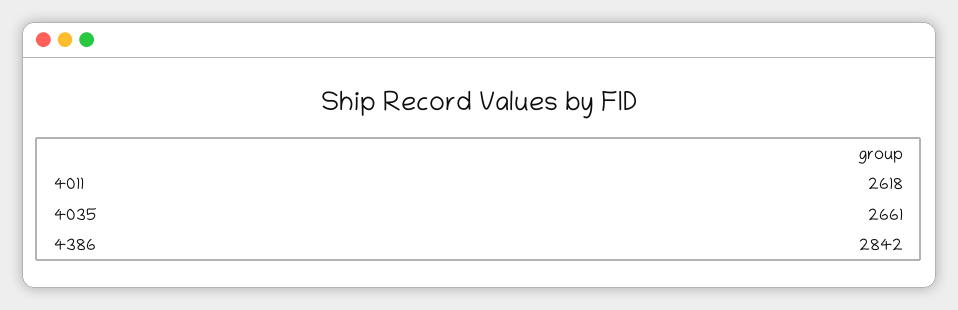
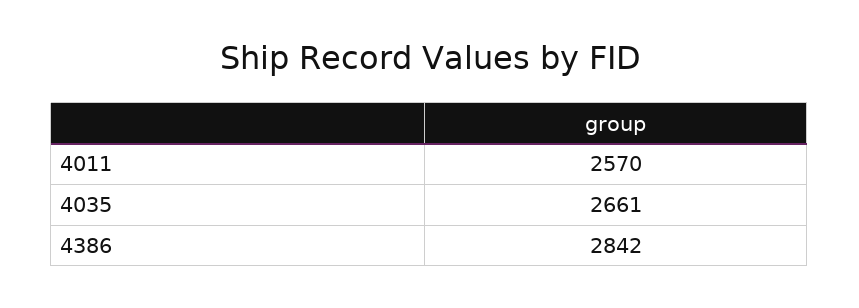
4011: 2618 -> 2570

